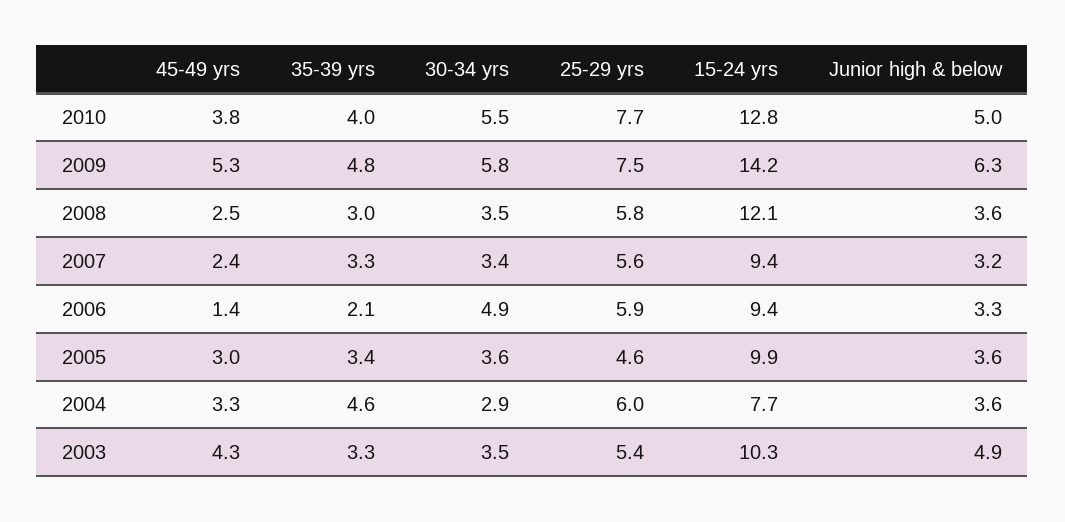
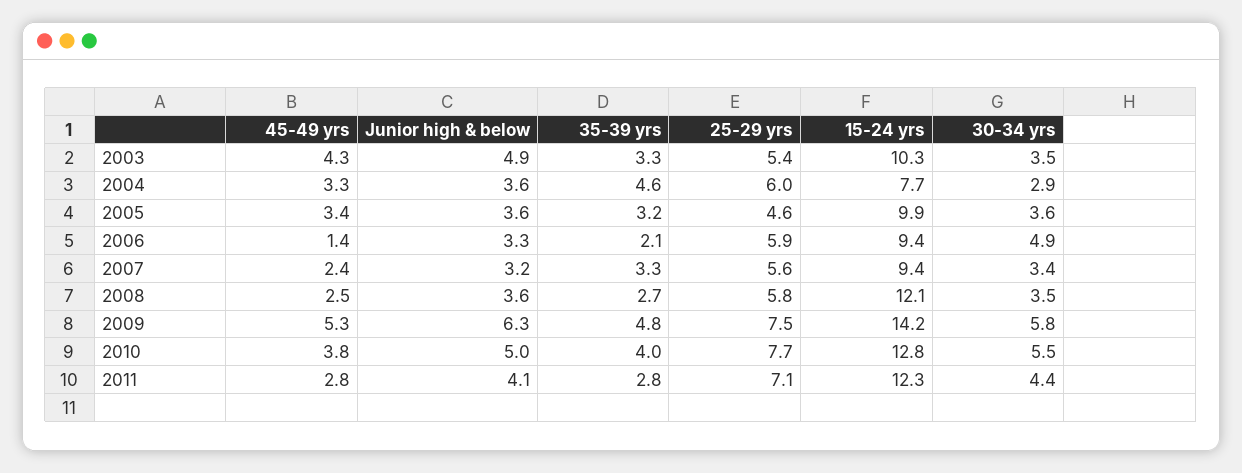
35-39 yrs, 2008: 3 -> 2.7
45-49 yrs, 2005: 3 -> 3.4
35-39 yrs, 2005: 3.4 -> 3.2
45-49 yrs, 2011: none -> 2.8
Junior high & below, 2011: none -> 4.1
35-39 yrs, 2011: none -> 2.8
25-29 yrs, 2011: none -> 7.1
15-24 yrs, 2011: none -> 12.3
30-34 yrs, 2011: none -> 4.4

